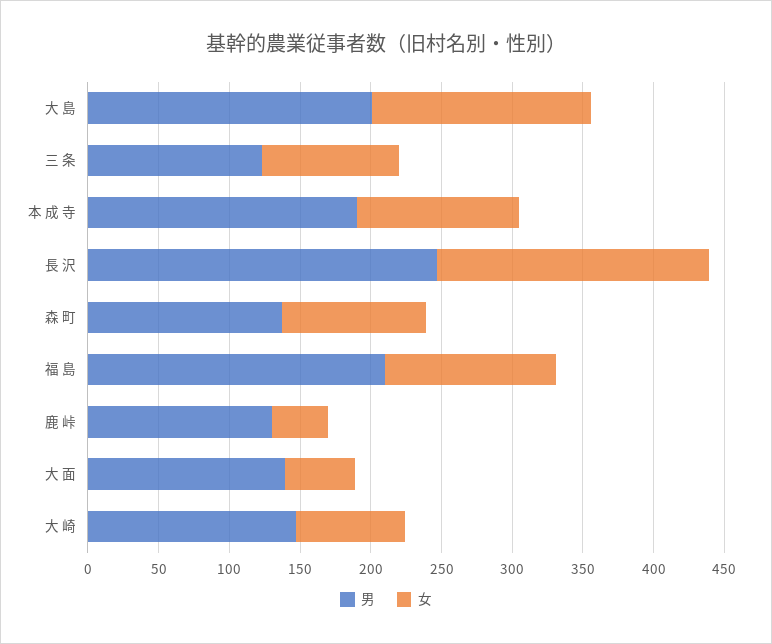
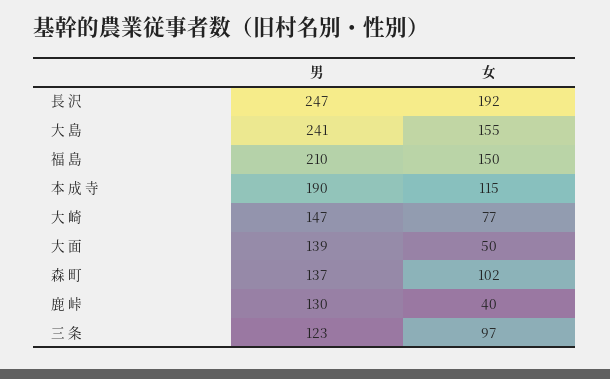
男, 大 島: 200 -> 241
女, 福 島: 120 -> 150

